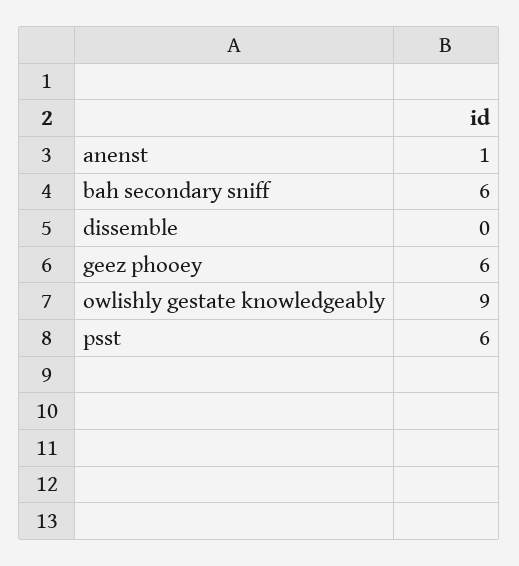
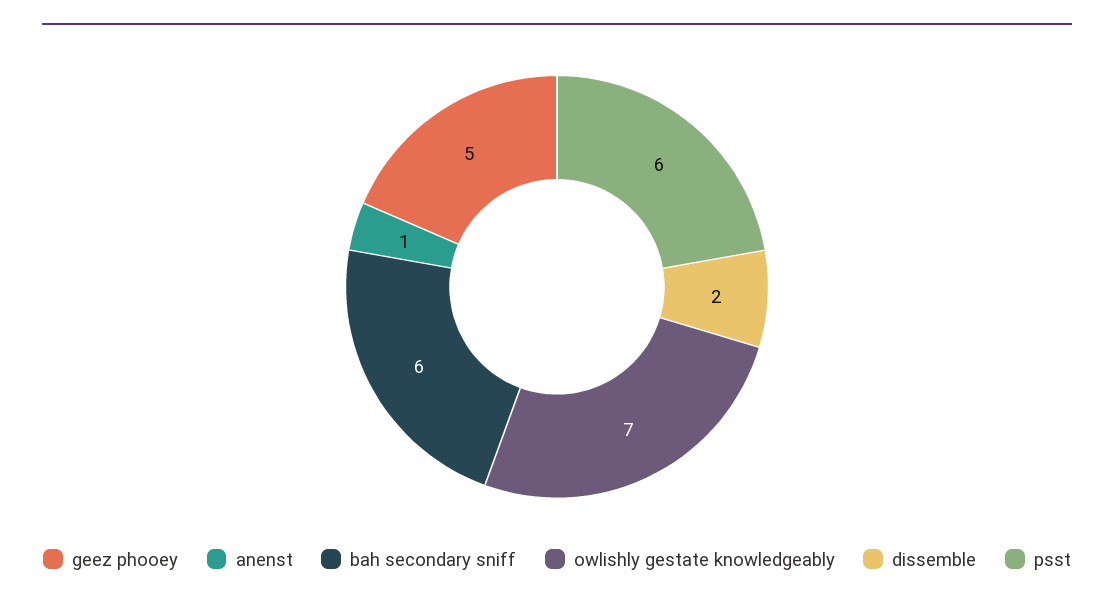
dissemble: 0 -> 2
geez phooey: 6 -> 5
owlishly gestate knowledgeably: 9 -> 7

